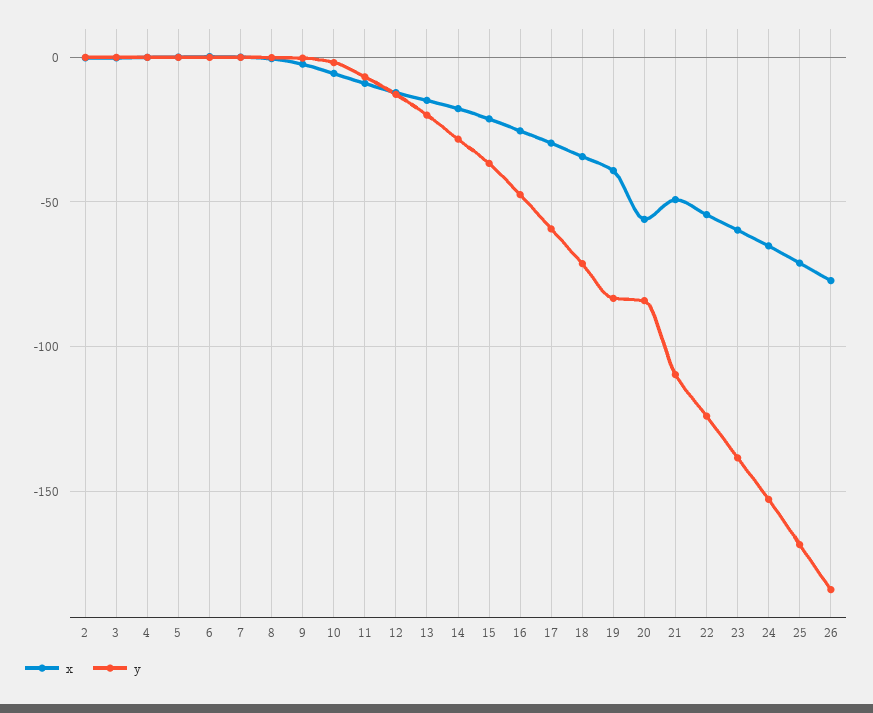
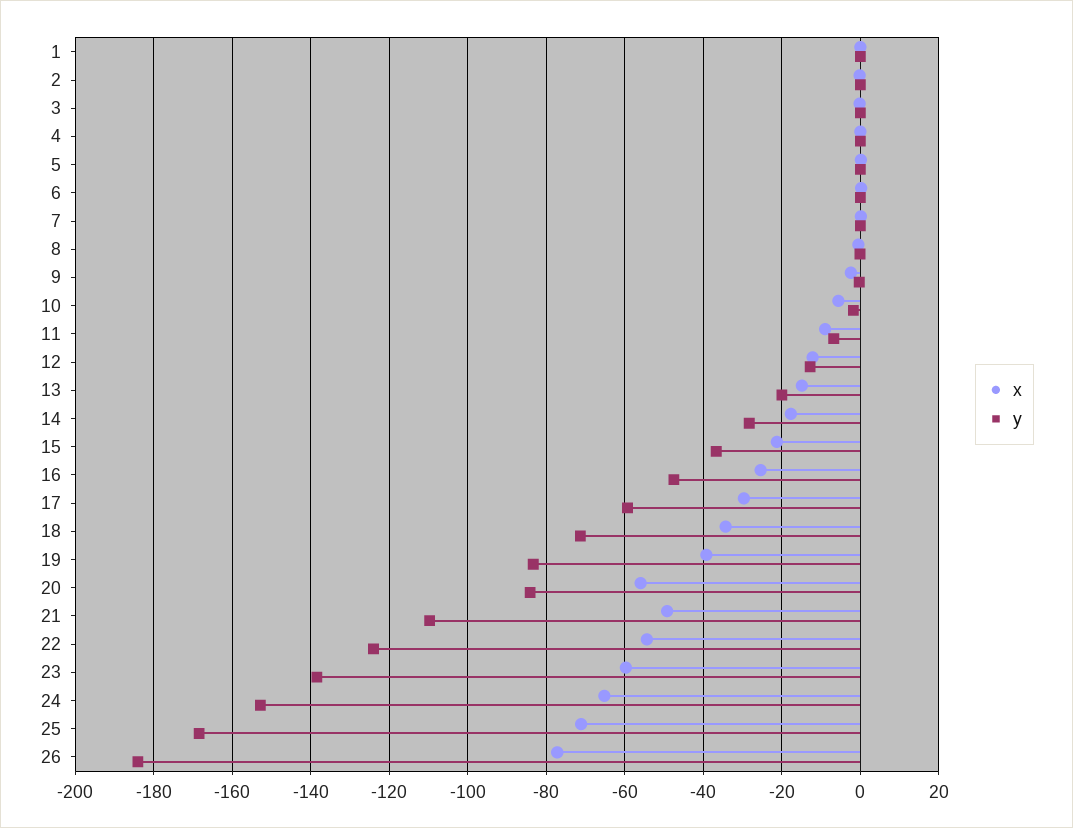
x, 1: none -> 0
y, 1: none -> 0

